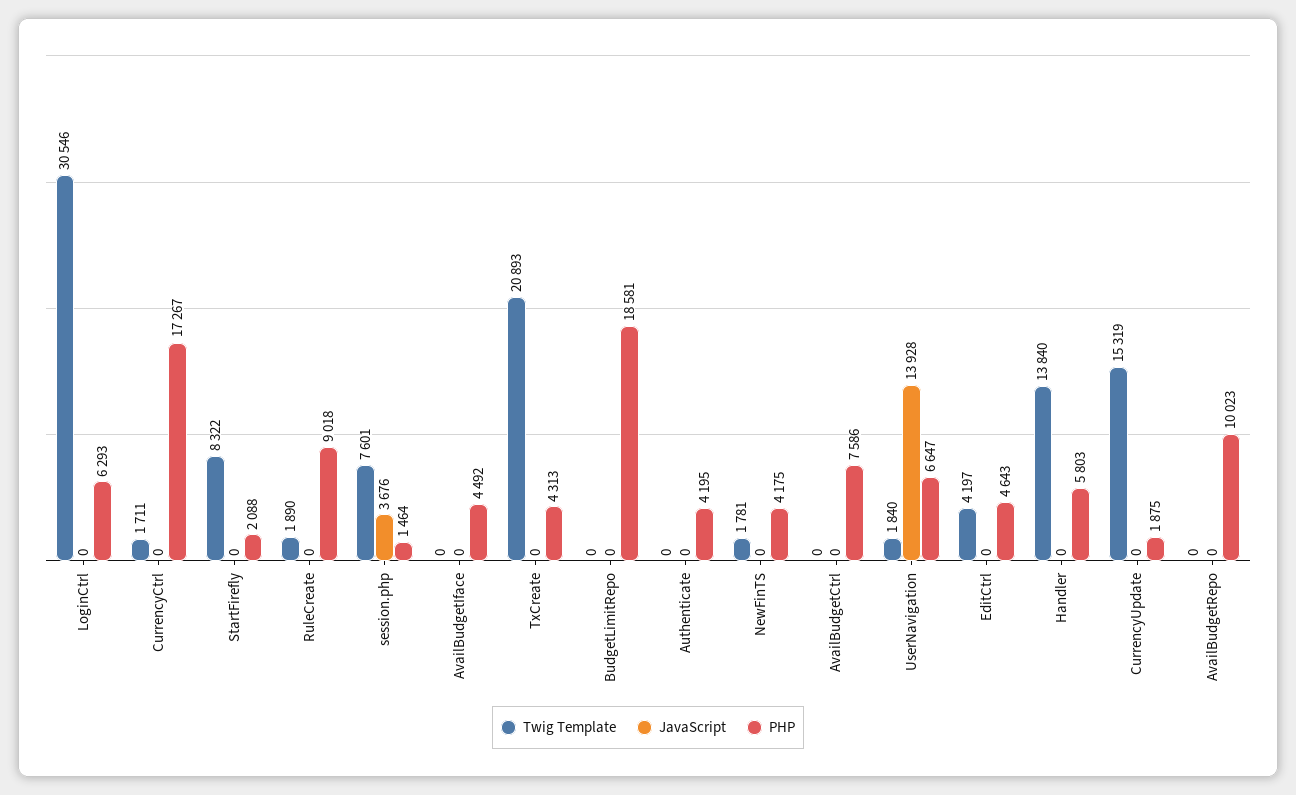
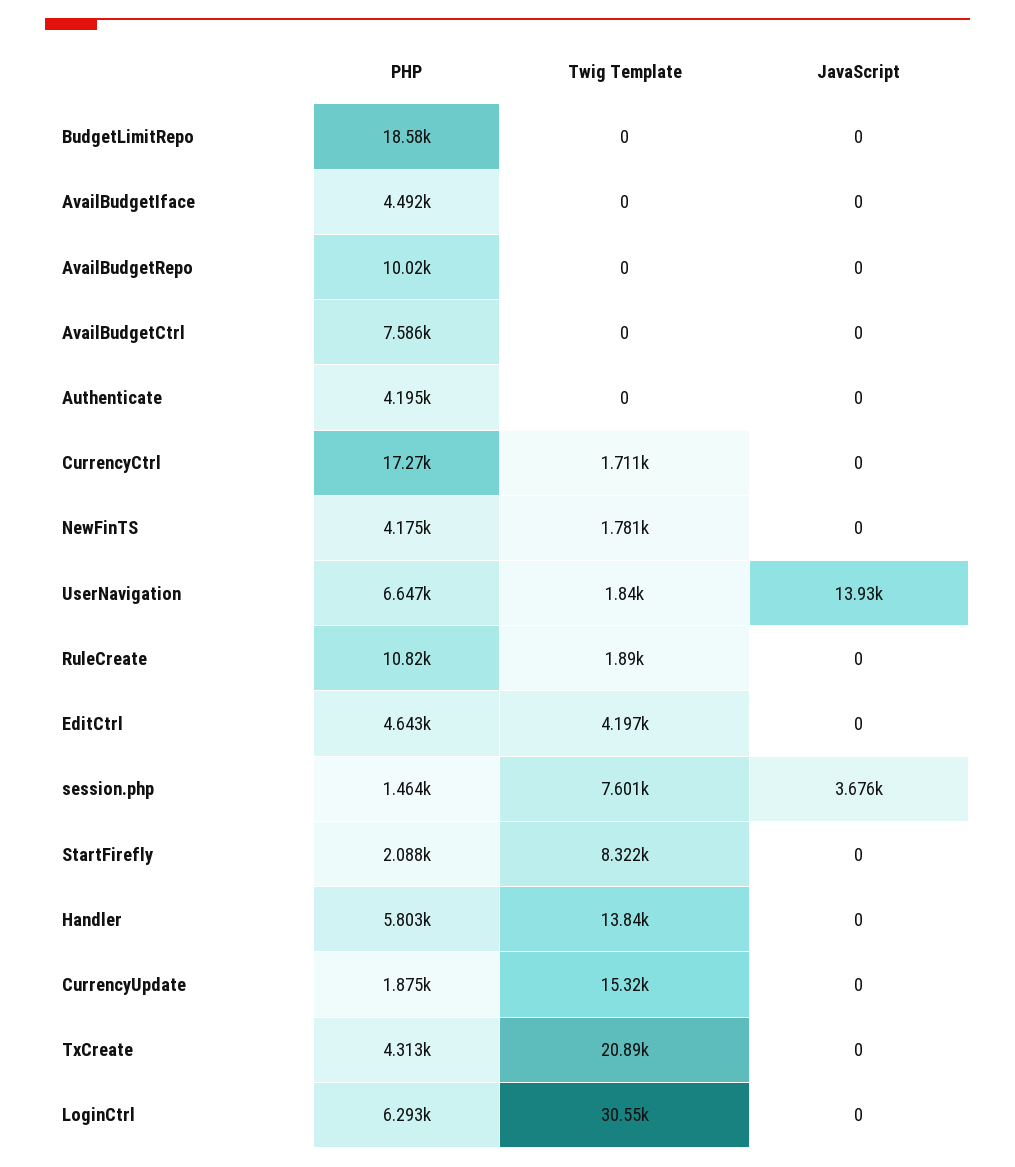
PHP, RuleCreate: 9018 -> 10820

